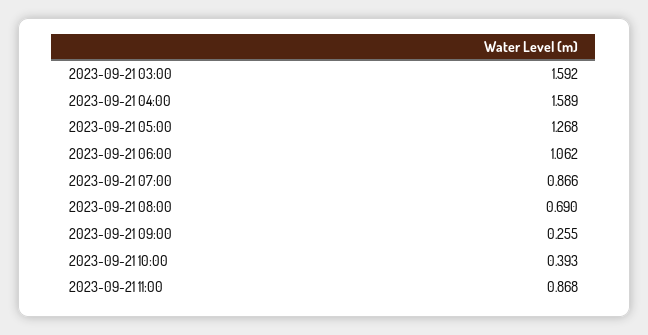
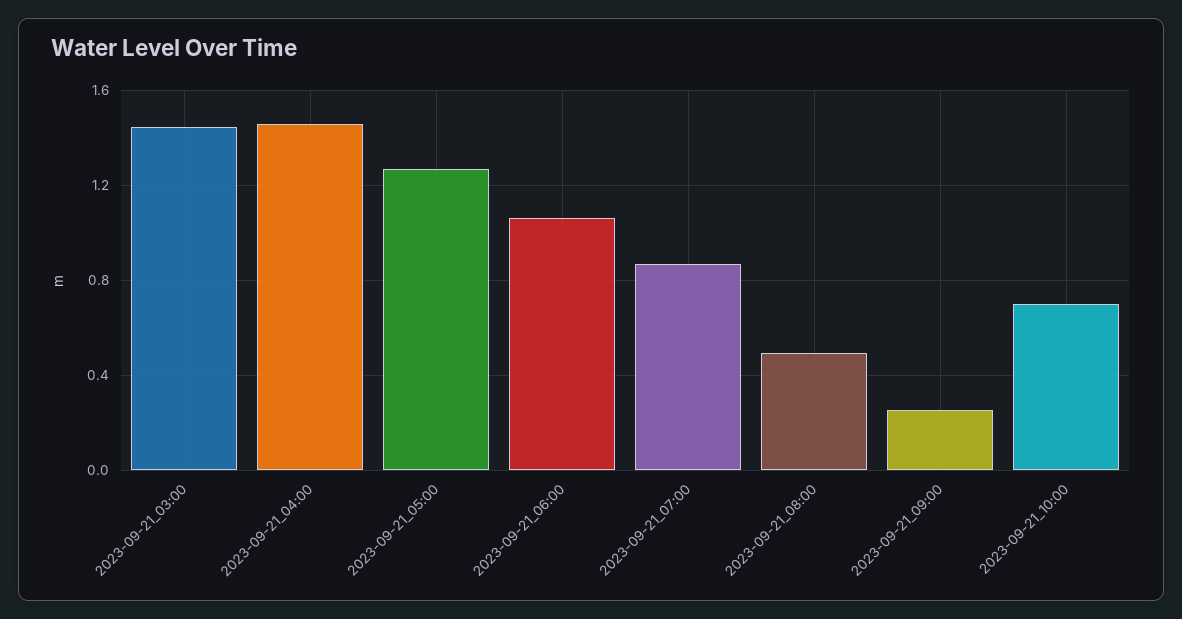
2023-09-21 03:00: 1.592 -> 1.45
2023-09-21 04:00: 1.589 -> 1.45
2023-09-21 08:00: 0.69 -> 0.5
2023-09-21 10:00: 0.393 -> 0.7
2023-09-21 11:00: 0.868 -> none

